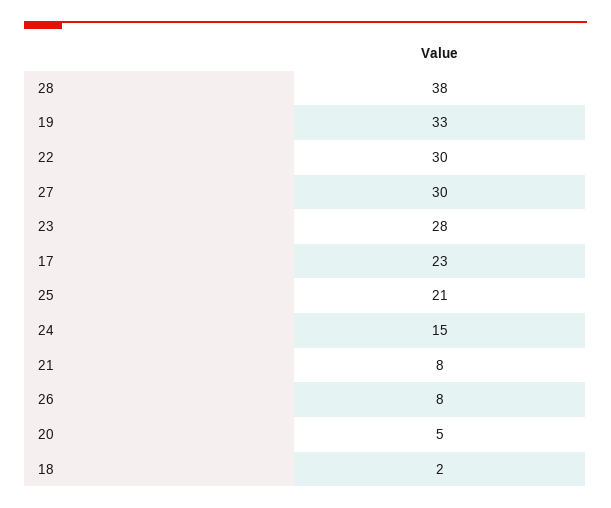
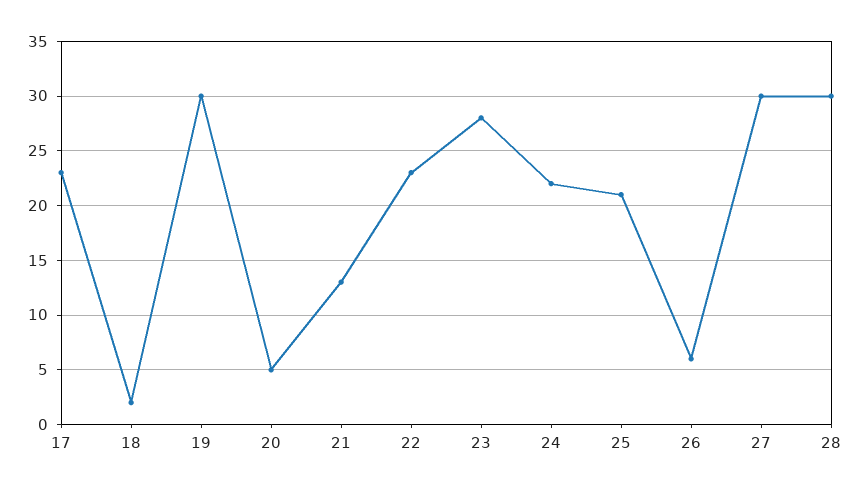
28: 38 -> 30
19: 33 -> 30
22: 30 -> 23
24: 15 -> 22
21: 8 -> 13
26: 8 -> 6

